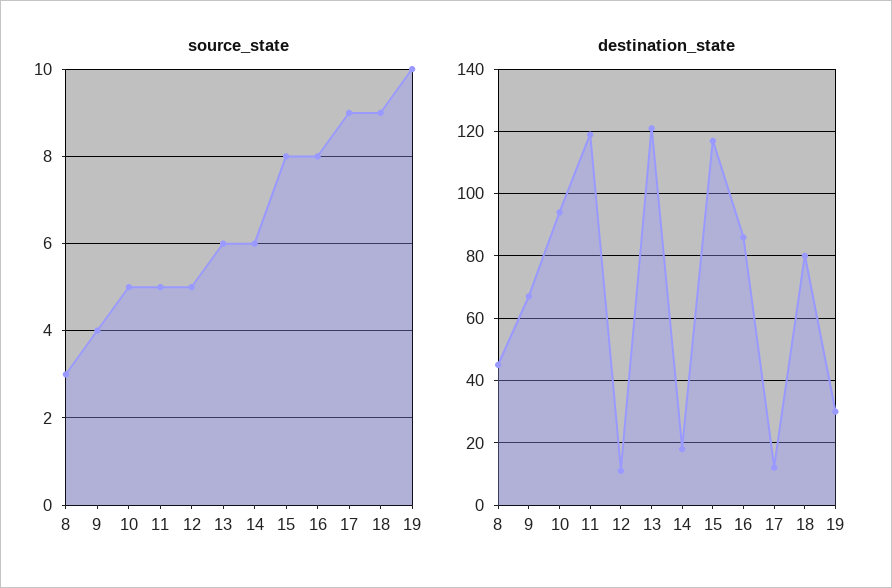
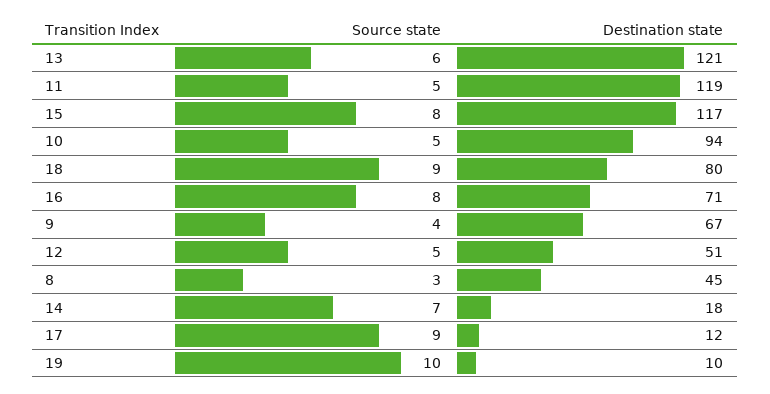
source_state, 14: 6 -> 7
destination_state, 12: 10 -> 51
destination_state, 16: 85 -> 71
destination_state, 19: 30 -> 10

